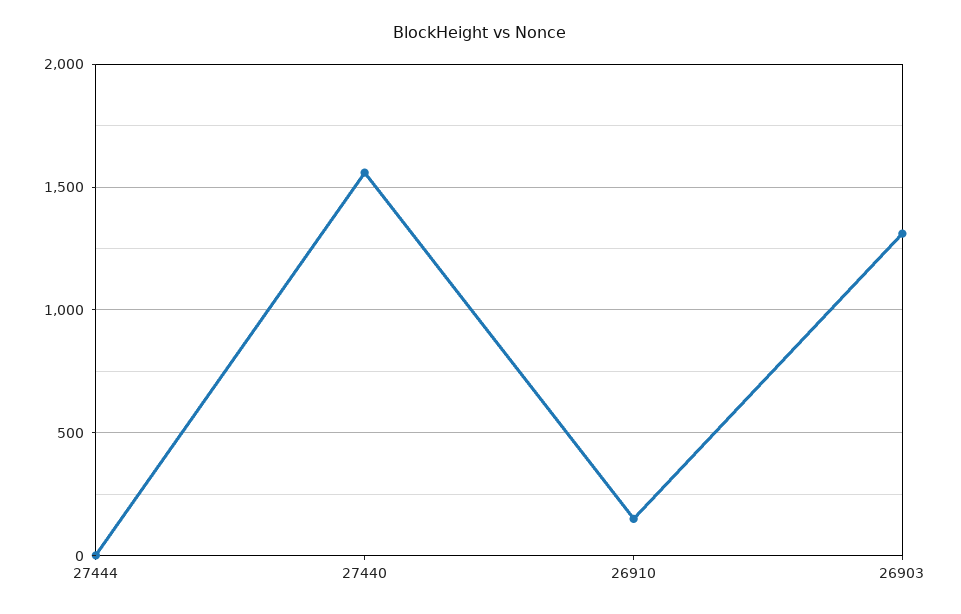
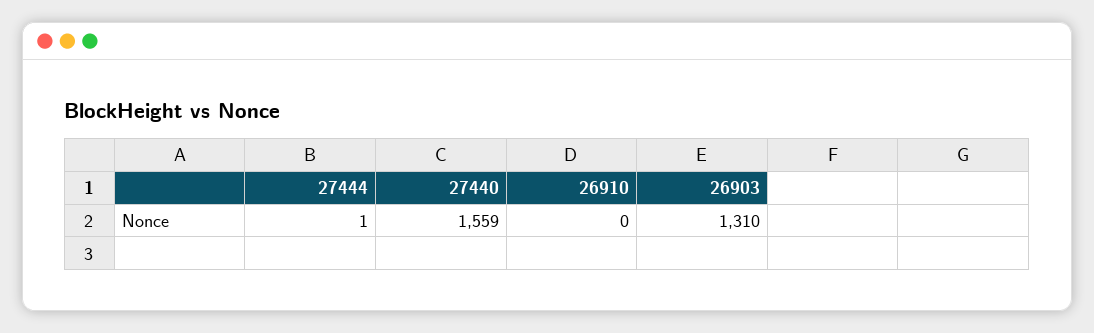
26910: 150 -> 0

